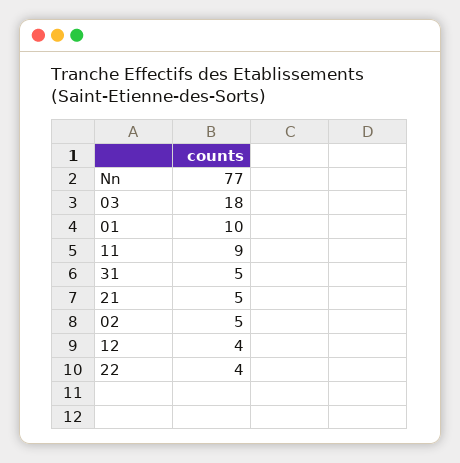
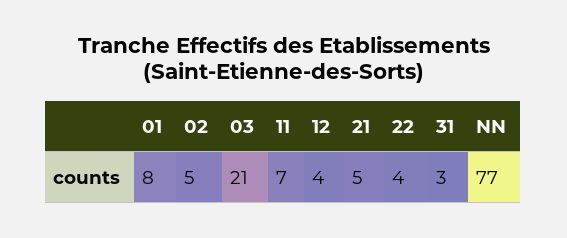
03: 18 -> 21
01: 10 -> 8
11: 9 -> 7
31: 5 -> 3

